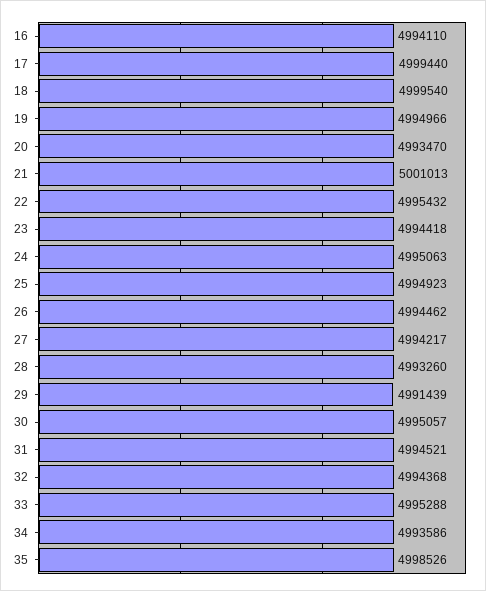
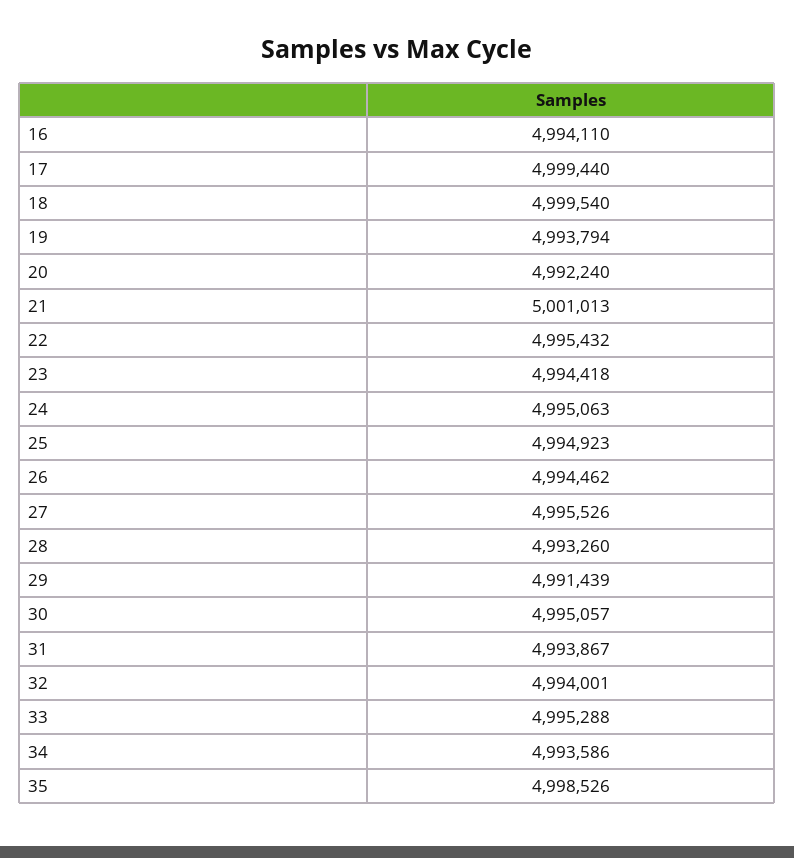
19: 4994966 -> 4993794
20: 4993470 -> 4992240
27: 4994217 -> 4995526
31: 4994521 -> 4993867
32: 4994368 -> 4994001

